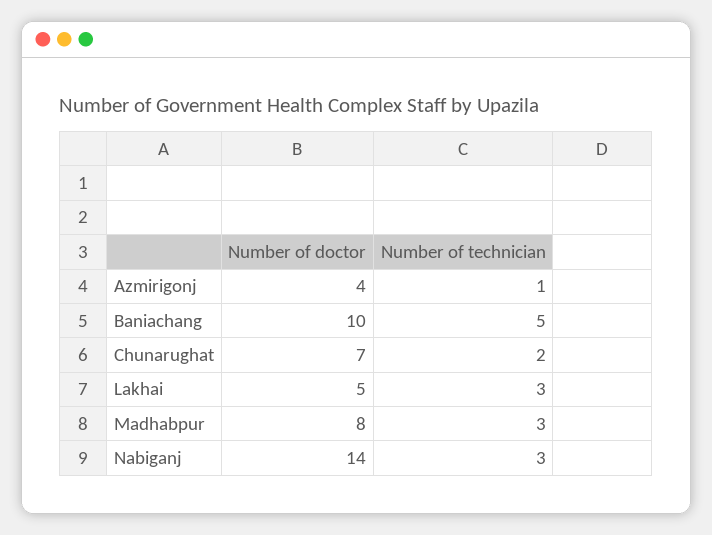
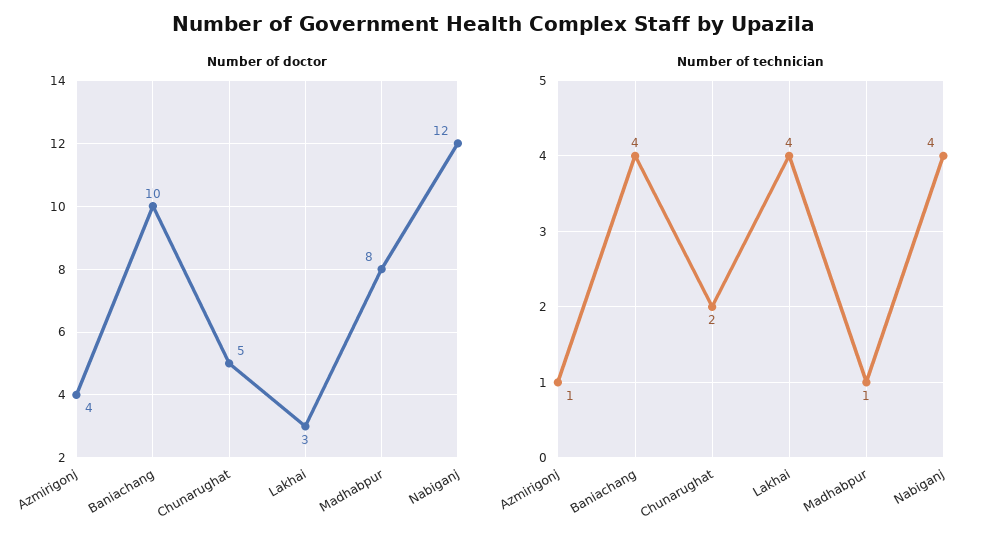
Number of technician, Baniachang: 5 -> 4
Number of doctor, Chunarughat: 7 -> 5
Number of doctor, Lakhai: 5 -> 3
Number of technician, Lakhai: 3 -> 4
Number of technician, Madhabpur: 3 -> 1
Number of doctor, Nabiganj: 14 -> 12
Number of technician, Nabiganj: 3 -> 4

